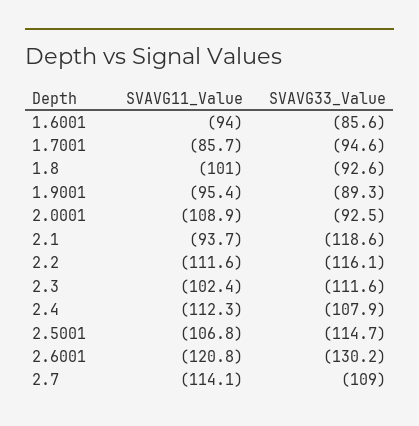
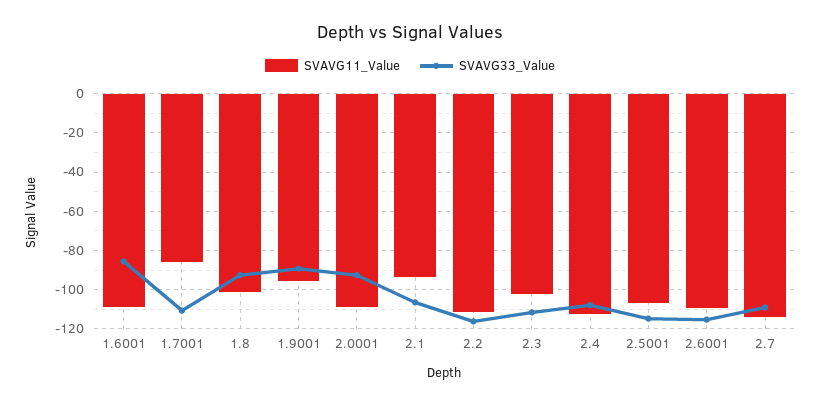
SVAVG11_Value, 1.6001: -94 -> -110
SVAVG33_Value, 1.7001: -94.6 -> -110
SVAVG33_Value, 2.1: -118.6 -> -105
SVAVG11_Value, 2.6001: -120.8 -> -110
SVAVG33_Value, 2.6001: -130.2 -> -115

